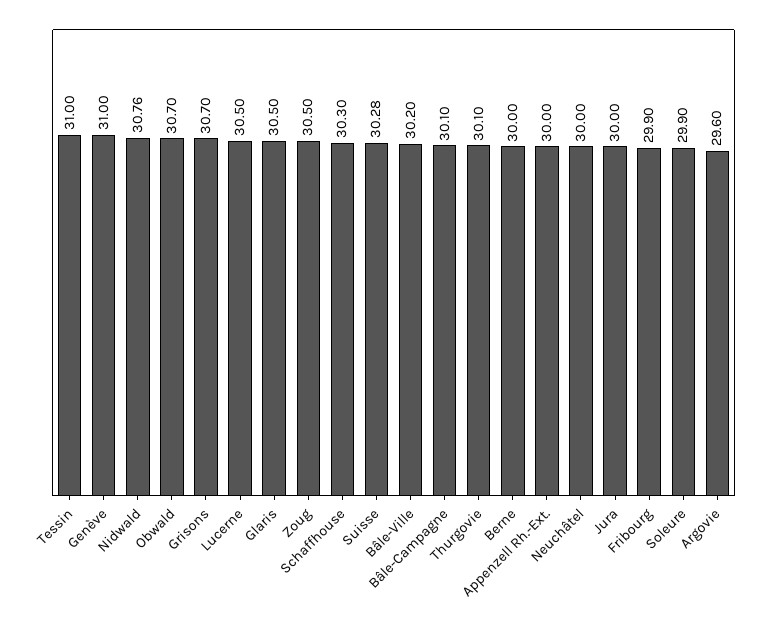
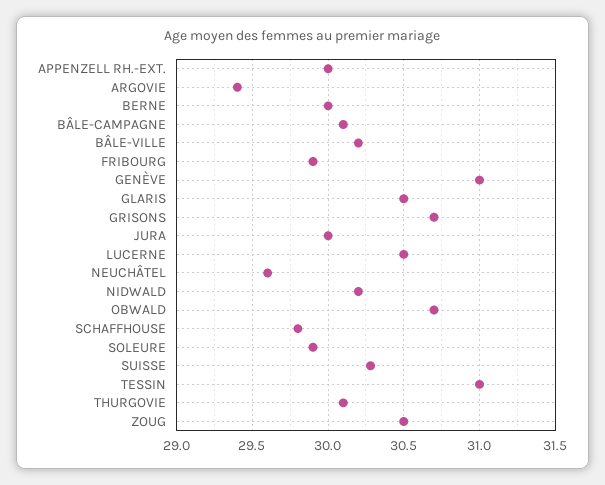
Nidwald: 30.76 -> 30.2
Schaffhouse: 30.3 -> 29.8
Neuchâtel: 30 -> 29.6
Argovie: 29.6 -> 29.4

